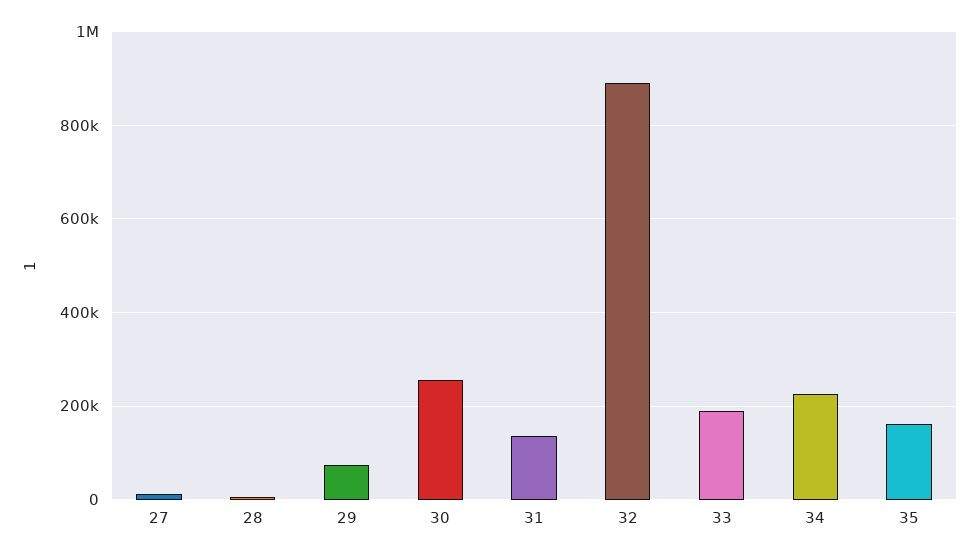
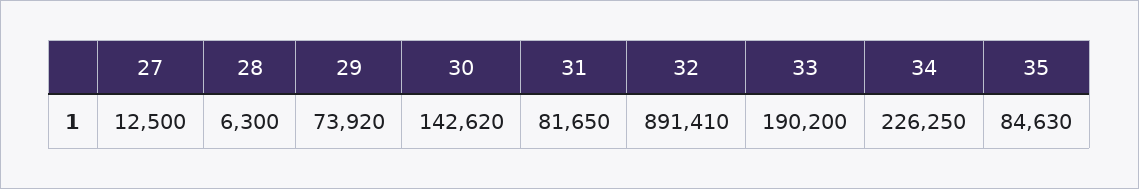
30: 260000 -> 142620
31: 140000 -> 81650
35: 160000 -> 84630

